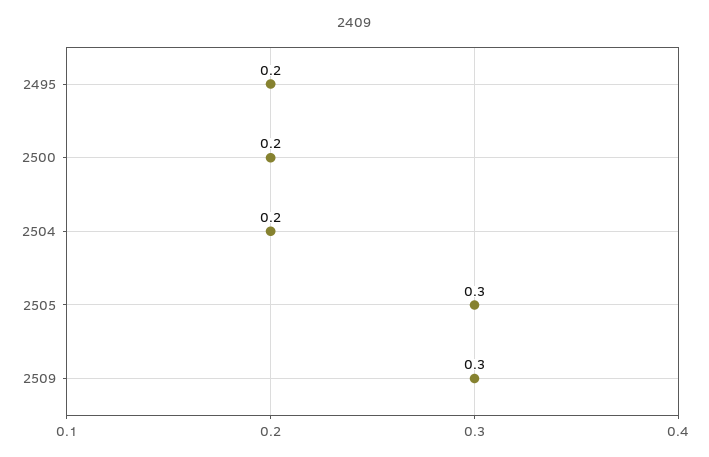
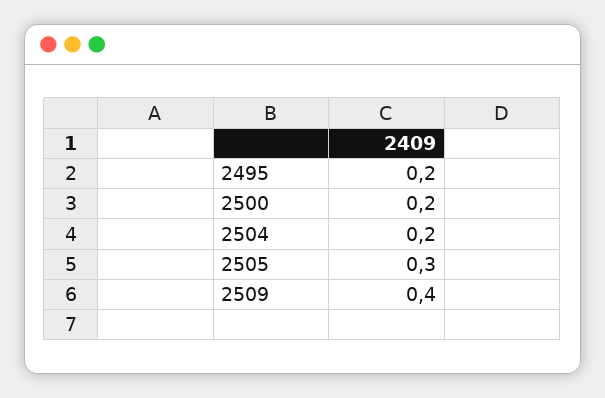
2509: 0.3 -> 0.4

